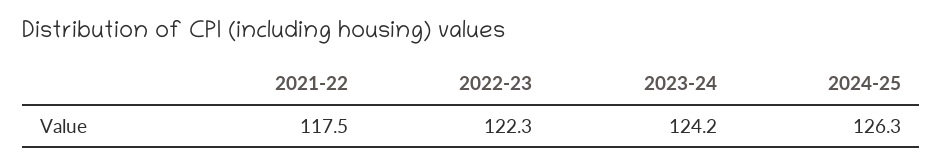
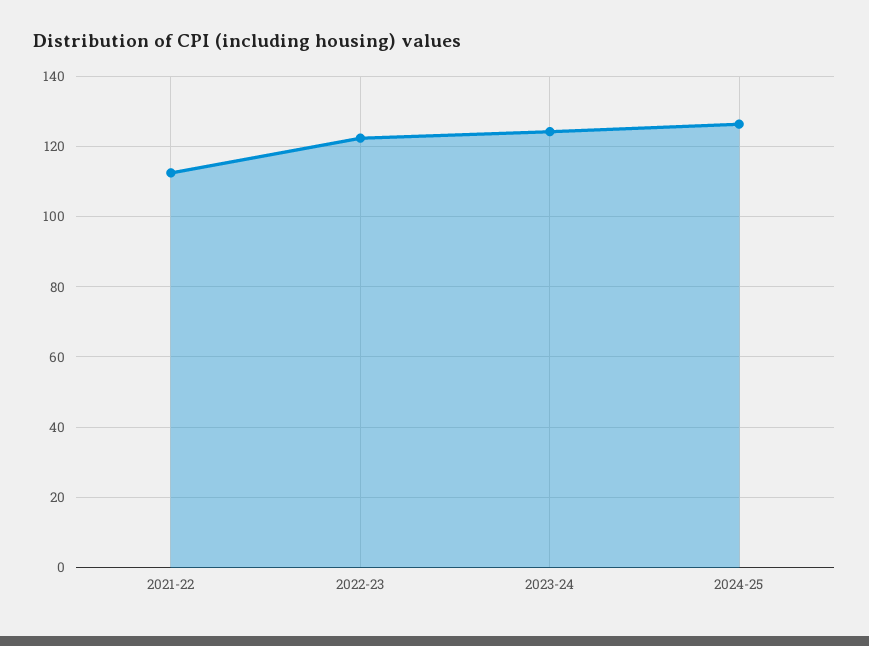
2021-22: 117.5 -> 112

